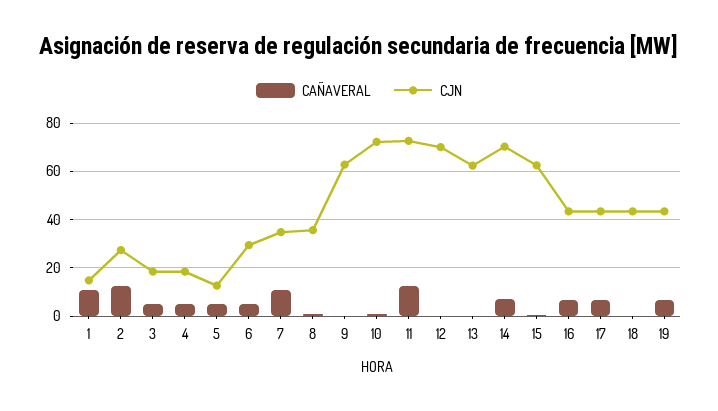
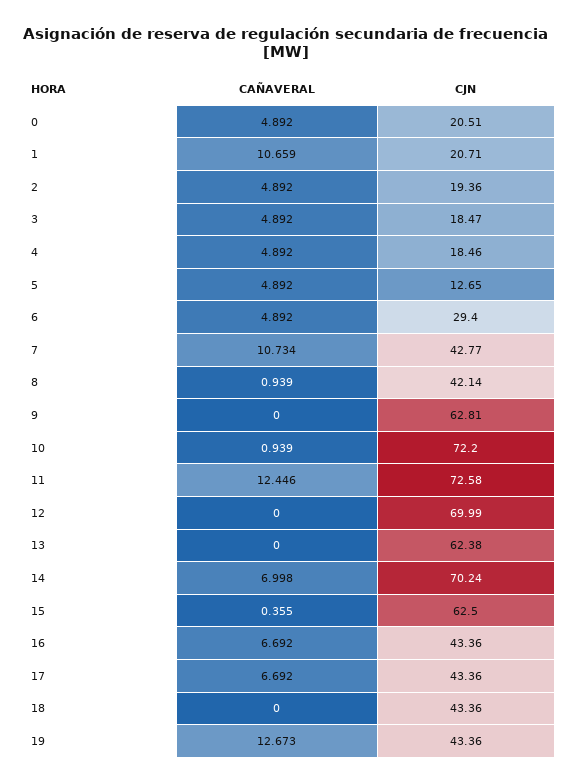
CJN, 1: 15 -> 20.71
CAÑAVERAL, 2: 12.5 -> 4.892
CJN, 2: 27.5 -> 19.36
CJN, 7: 35 -> 42.77
CJN, 8: 35 -> 42.14
CAÑAVERAL, 19: 7.5 -> 12.673
CAÑAVERAL, 0: none -> 4.892
CJN, 0: none -> 20.51

